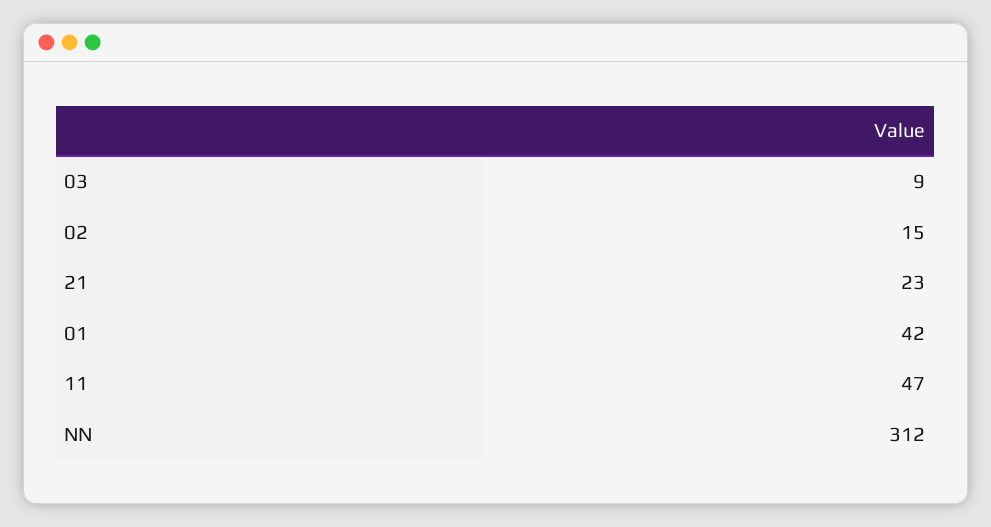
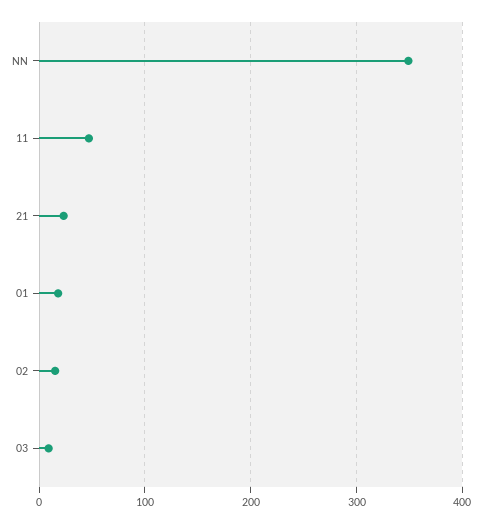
01: 42 -> 20
NN: 312 -> 350

